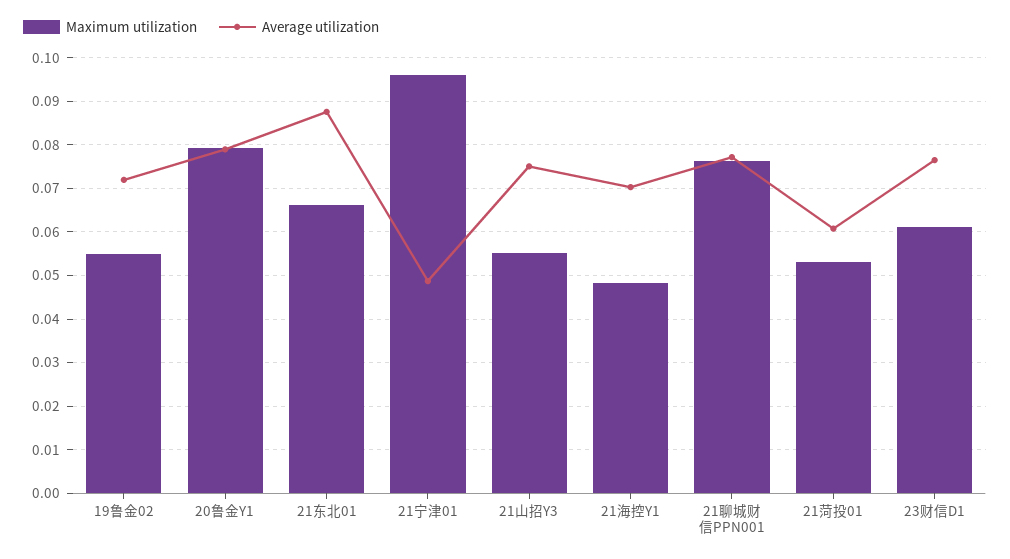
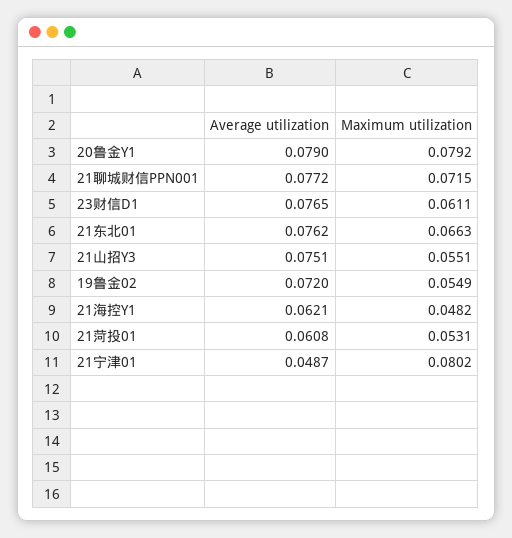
Average utilization, 21东北01: 0.088 -> 0.0762
Maximum utilization, 21宁津01: 0.096 -> 0.0802
Average utilization, 21海控Y1: 0.07 -> 0.0621
Maximum utilization, 21聊城财信PPN001: 0.076 -> 0.0715

